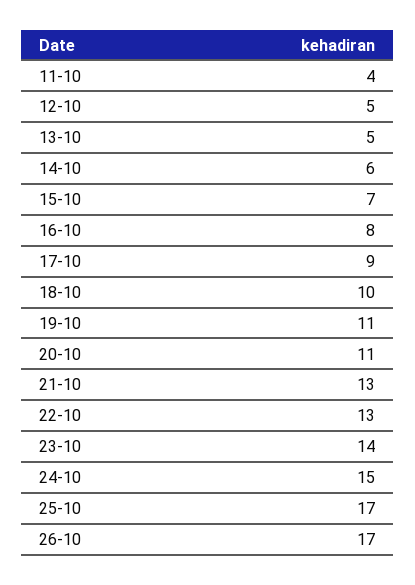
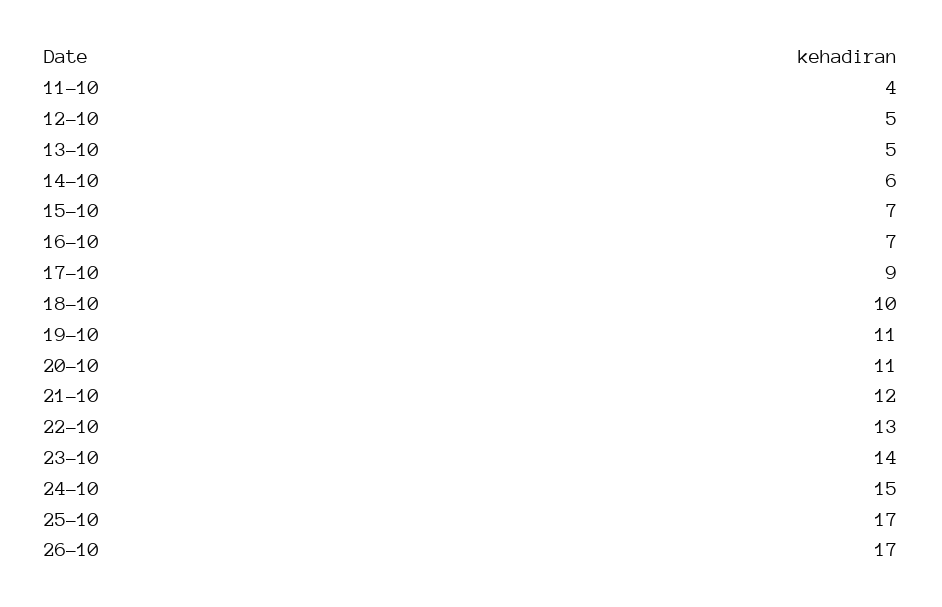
16-10: 8 -> 7
21-10: 13 -> 12

